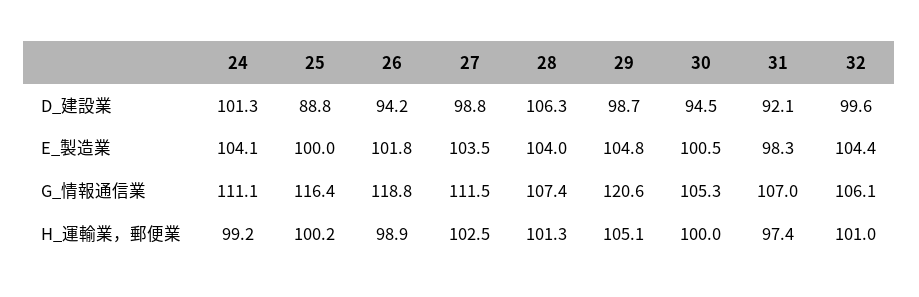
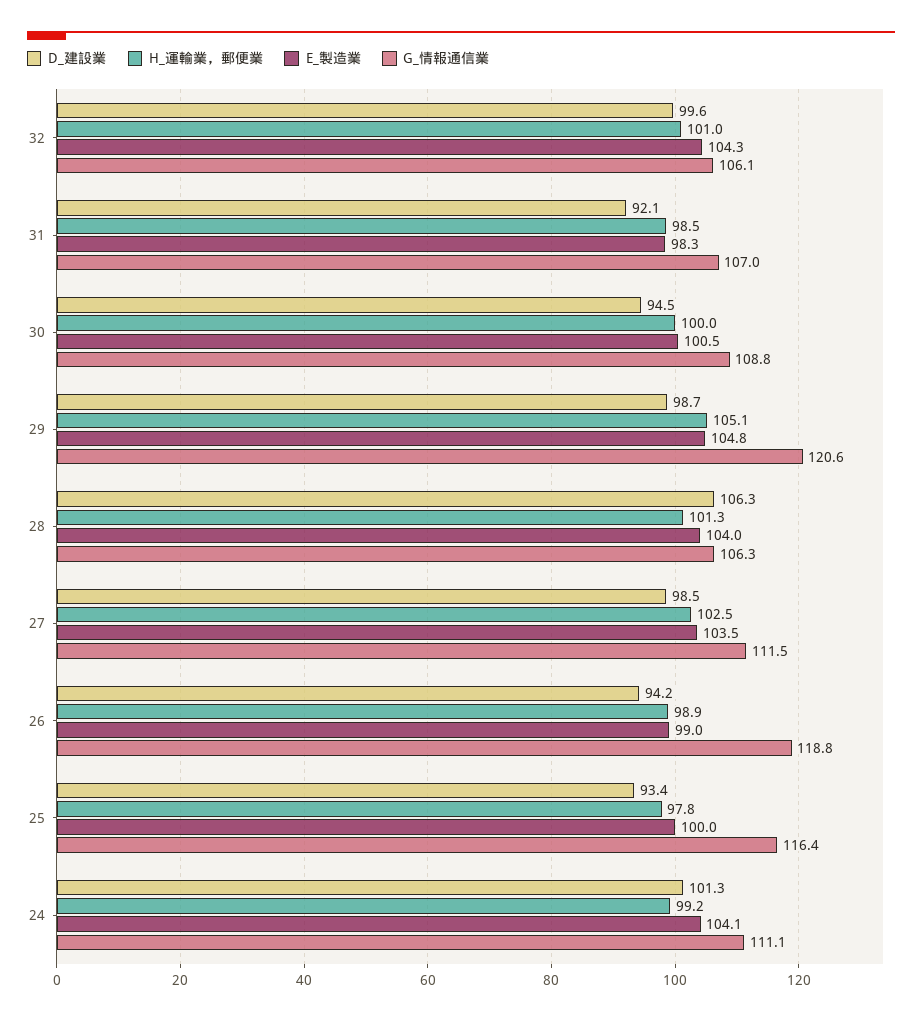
D_建設業, 25: 88.8 -> 93.4
D_建設業, 27: 98.8 -> 98.5
E_製造業, 26: 101.8 -> 99
E_製造業, 32: 104.4 -> 104.3
G_情報通信業, 28: 107.4 -> 106.3
G_情報通信業, 30: 105.3 -> 108.8
H_運輸業，郵便業, 25: 100.2 -> 97.8
H_運輸業，郵便業, 31: 97.4 -> 98.5

